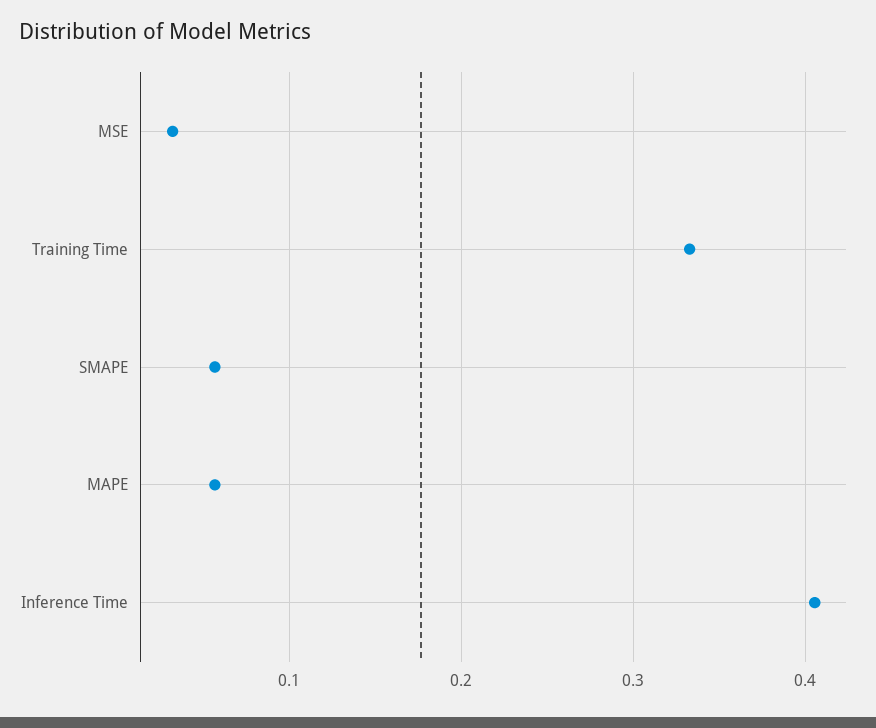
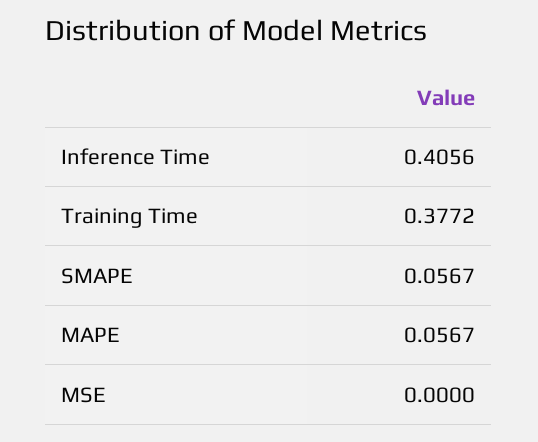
MSE: 0.03 -> 0
Training Time: 0.33 -> 0.3772

